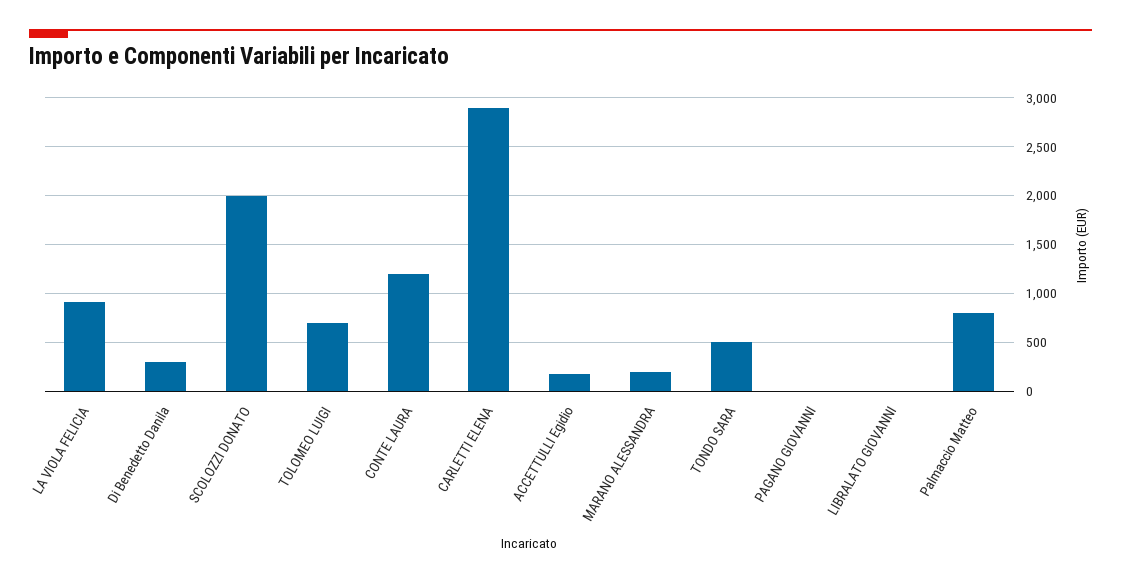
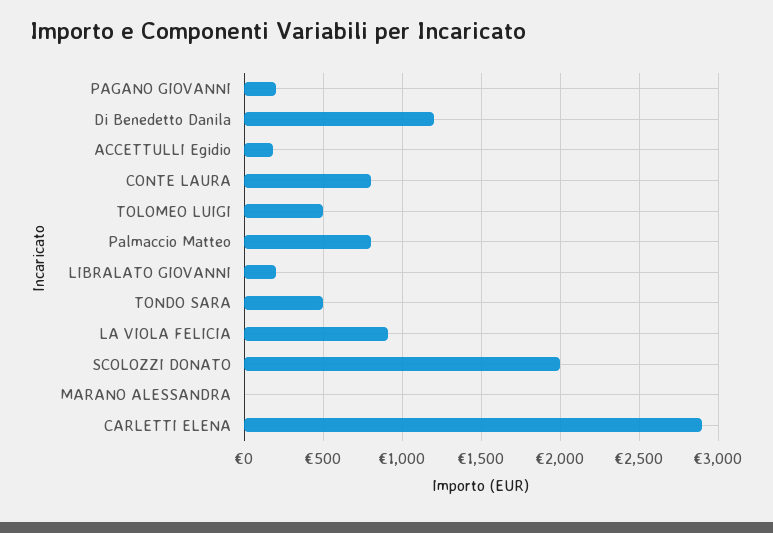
Di Benedetto Danila: 300 -> 1200
TOLOMEO LUIGI: 700 -> 500
CONTE LAURA: 1200 -> 800
MARANO ALESSANDRA: 200 -> 0
PAGANO GIOVANNI: 0 -> 200
LIBRALATO GIOVANNI: 0 -> 200

